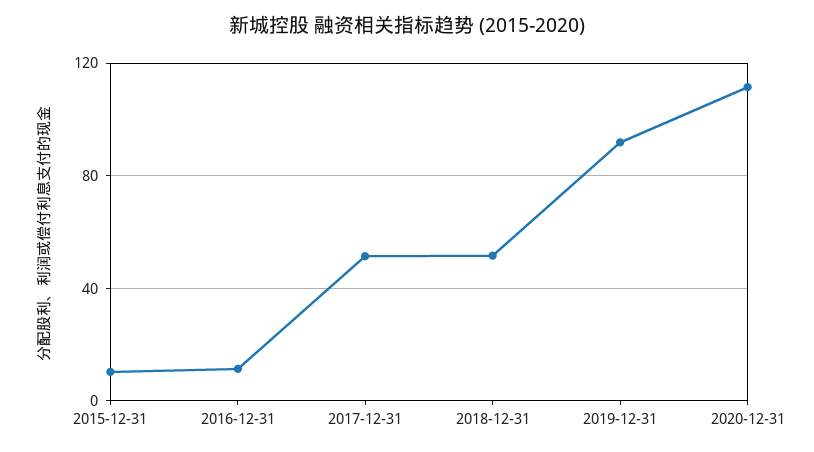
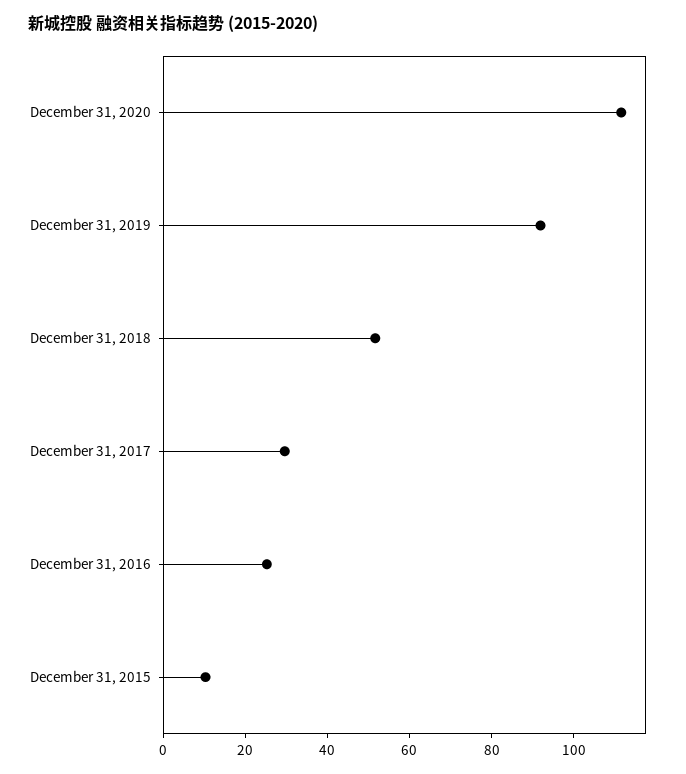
2016-12-31: 10 -> 25
2017-12-31: 50 -> 30

